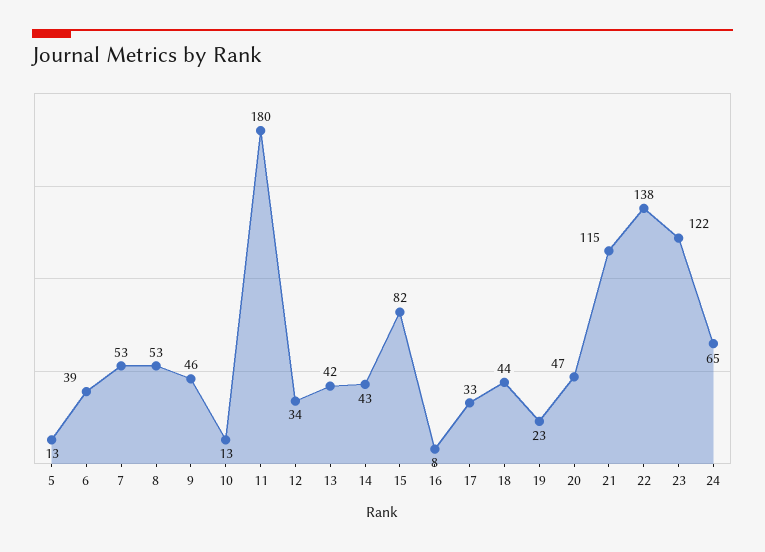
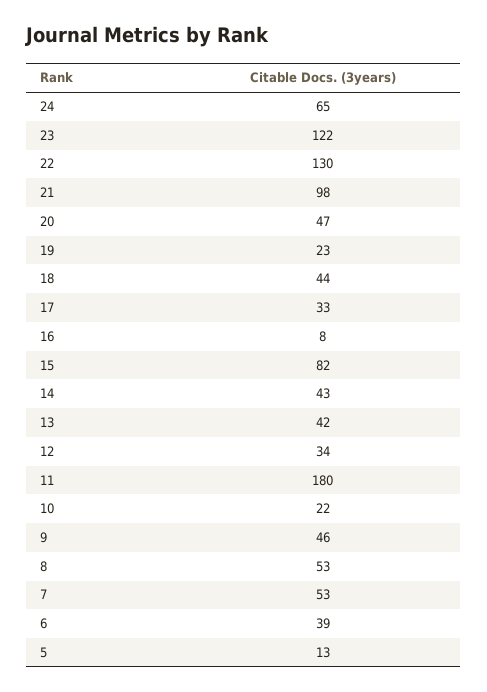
10: 13 -> 22
21: 115 -> 98
22: 138 -> 130

